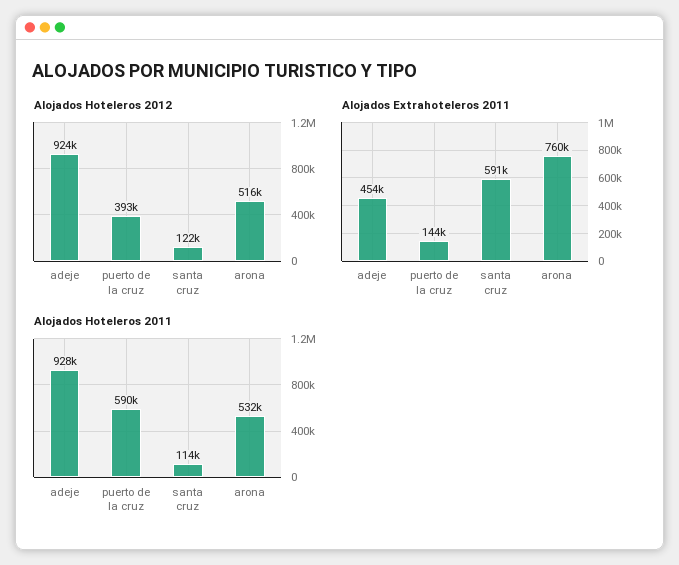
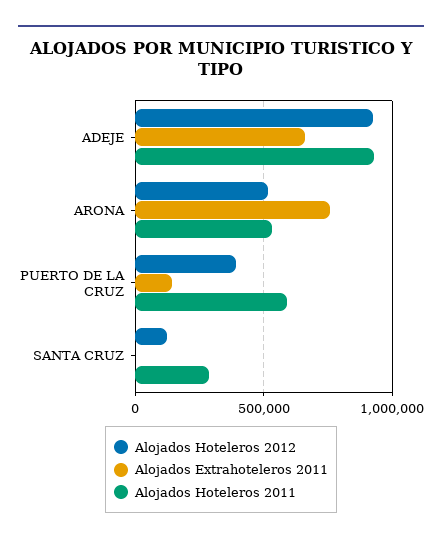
Alojados Extrahoteleros 2011, adeje: 454000 -> 650000
Alojados Extrahoteleros 2011, santa cruz: 591000 -> 0
Alojados Hoteleros 2011, santa cruz: 114000 -> 300000

